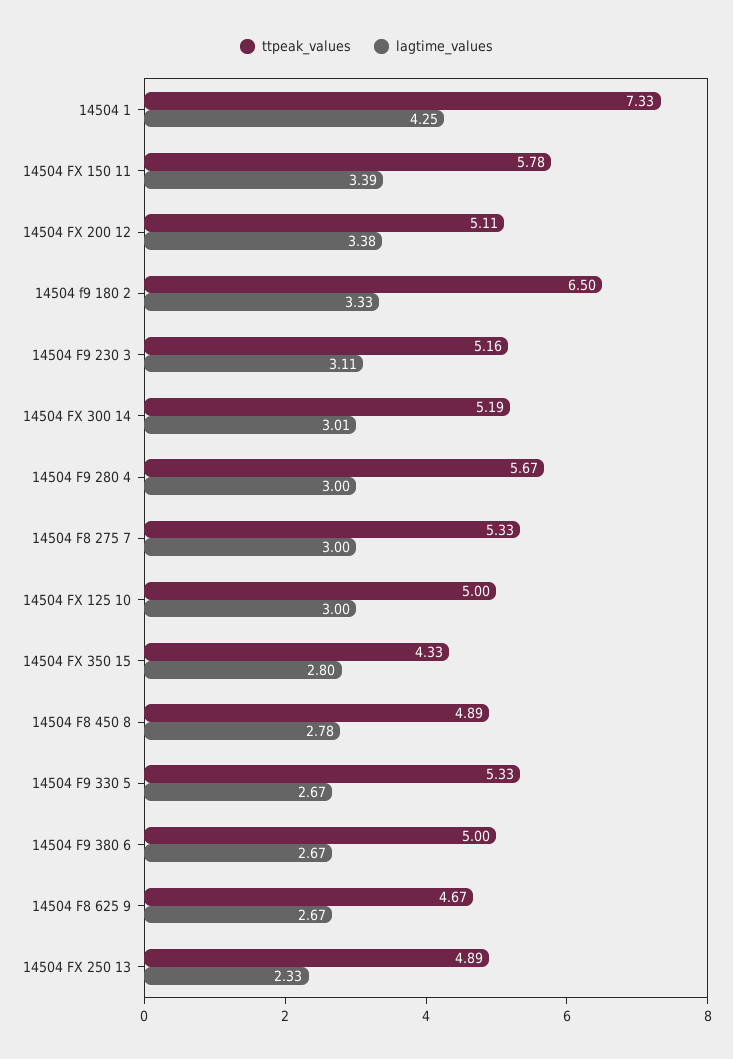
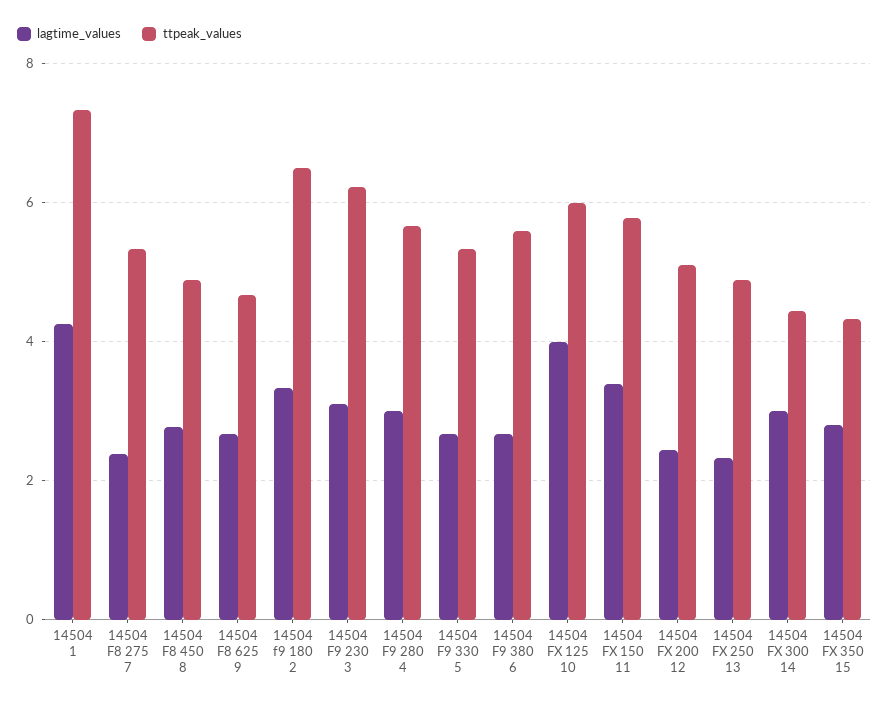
lagtime_values, 14504 FX 200 12: 3.38 -> 2.4
ttpeak_values, 14504 F9 230 3: 5.16 -> 6.2
ttpeak_values, 14504 FX 300 14: 5.19 -> 4.4
lagtime_values, 14504 F8 275 7: 3 -> 2.4
ttpeak_values, 14504 FX 125 10: 5 -> 6
lagtime_values, 14504 FX 125 10: 3 -> 4
ttpeak_values, 14504 F9 380 6: 5 -> 5.6

